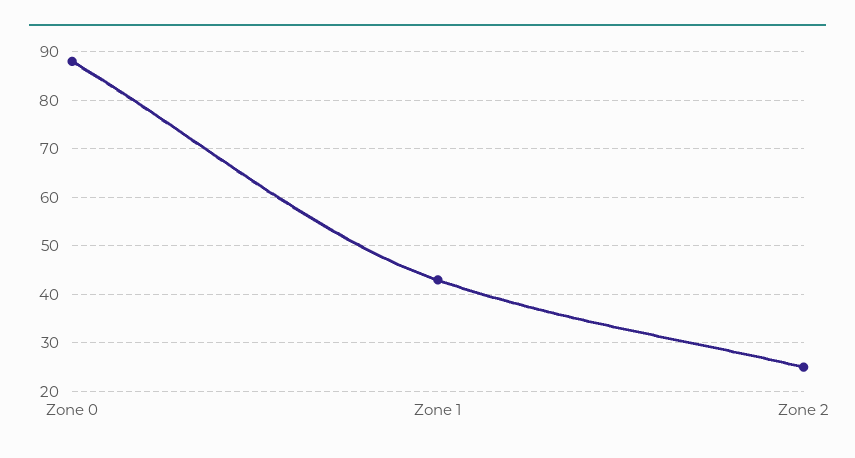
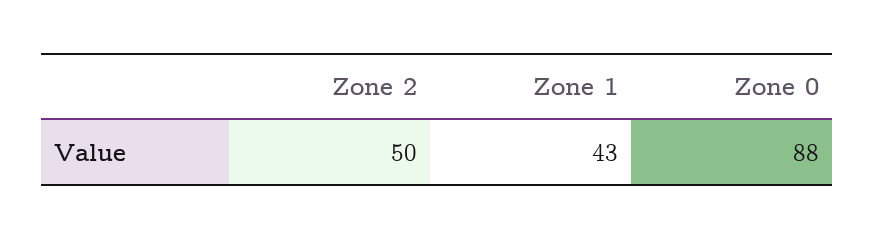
Zone 2: 25 -> 50

